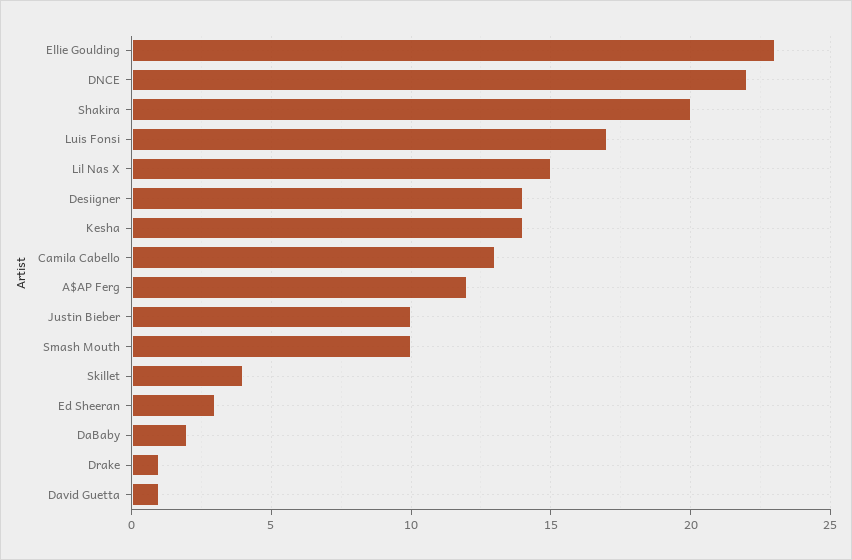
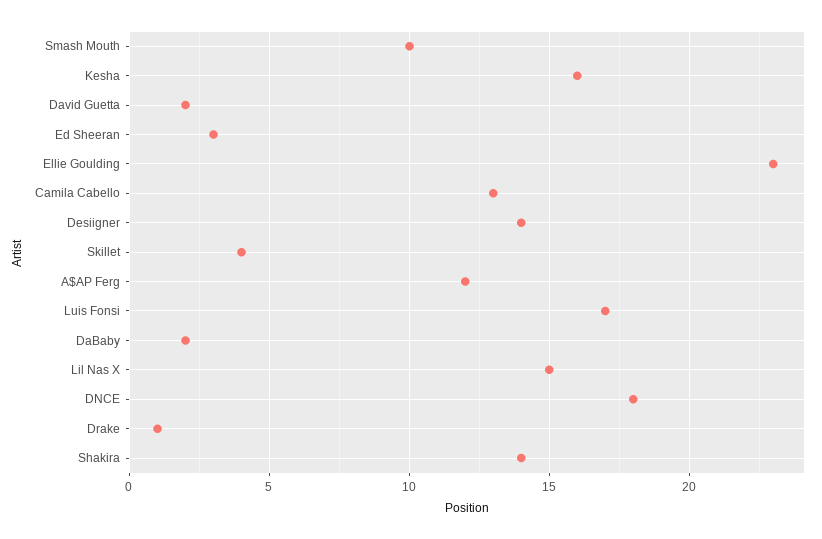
DNCE: 22 -> 18
Shakira: 20 -> 14
Kesha: 14 -> 16
Justin Bieber: 10 -> none
David Guetta: 1 -> 2

